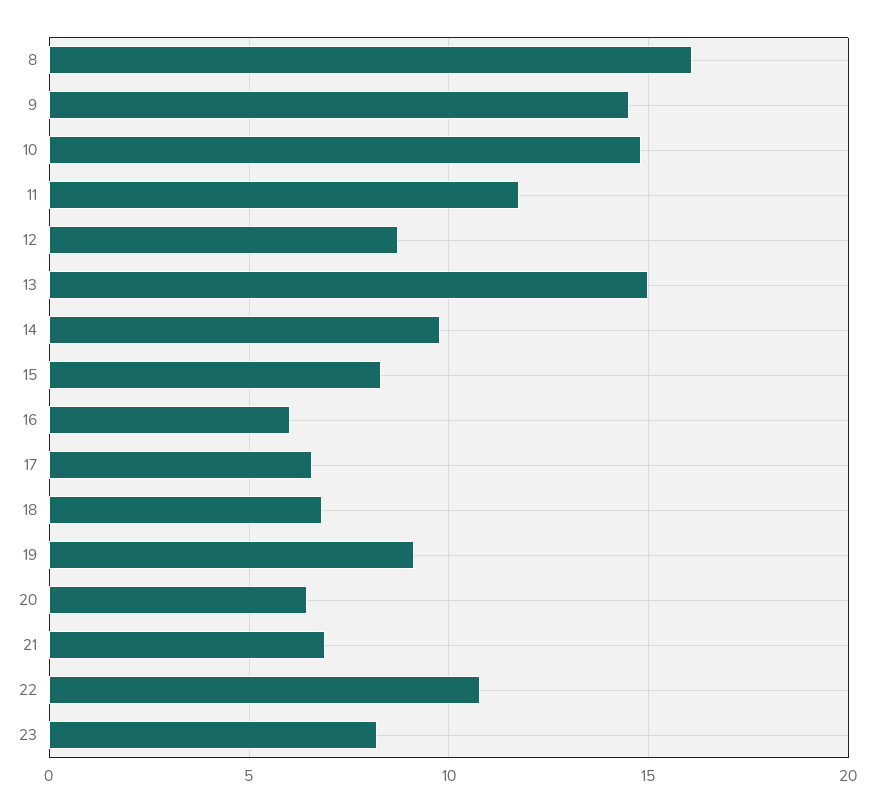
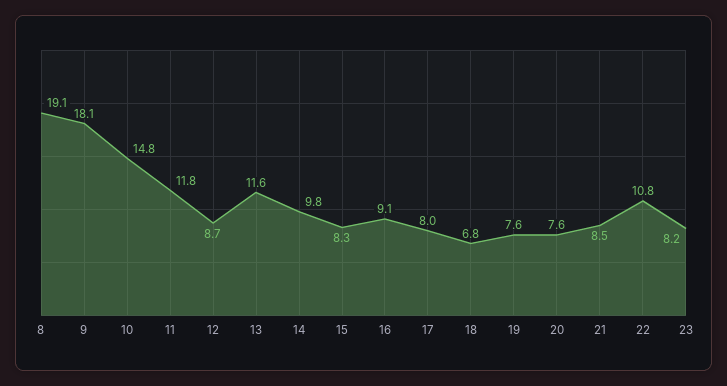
8: 16 -> 19.1
9: 14.5 -> 18.1
13: 15 -> 11.6
16: 6 -> 9.1
17: 6.5 -> 8
19: 9 -> 7.6
20: 6.5 -> 7.6
21: 7 -> 8.5

